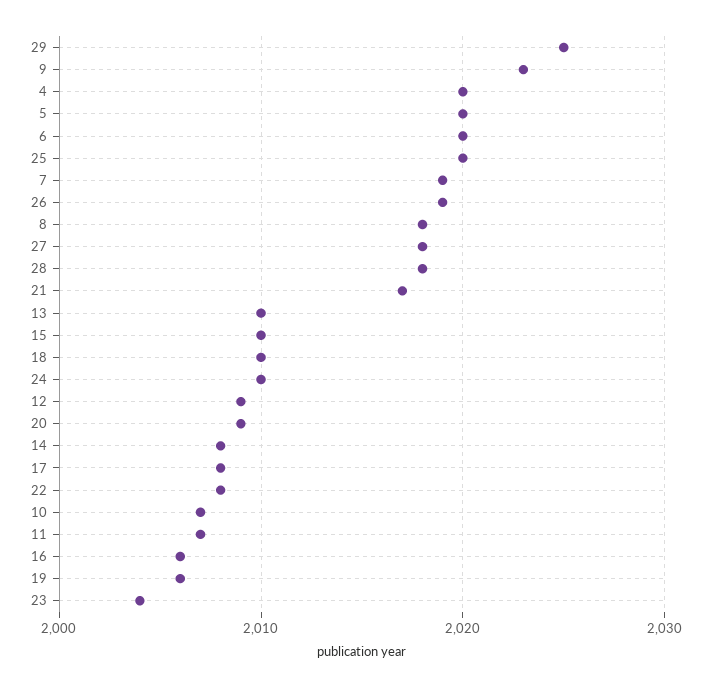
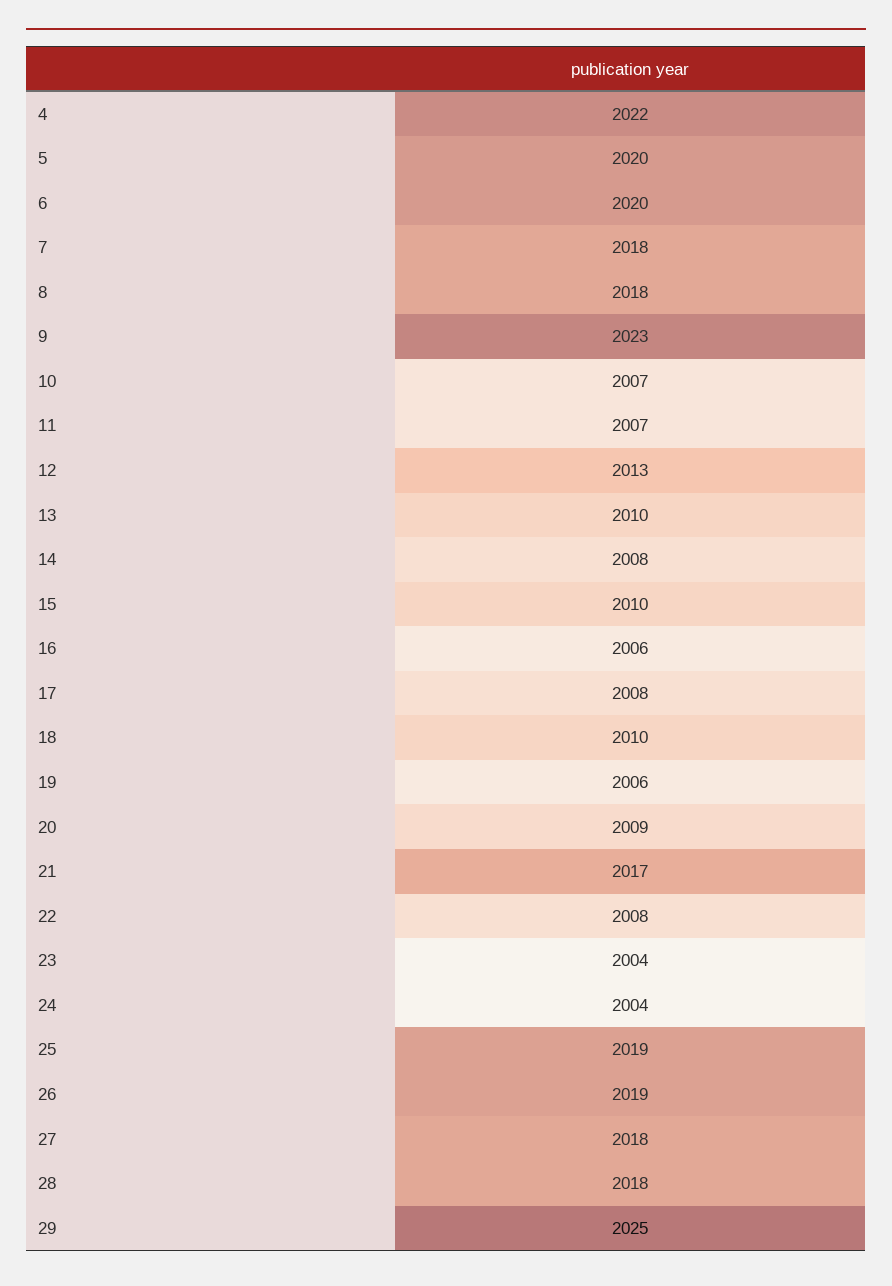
4: 2020 -> 2022
25: 2020 -> 2019
7: 2019 -> 2018
24: 2010 -> 2004
12: 2009 -> 2013

